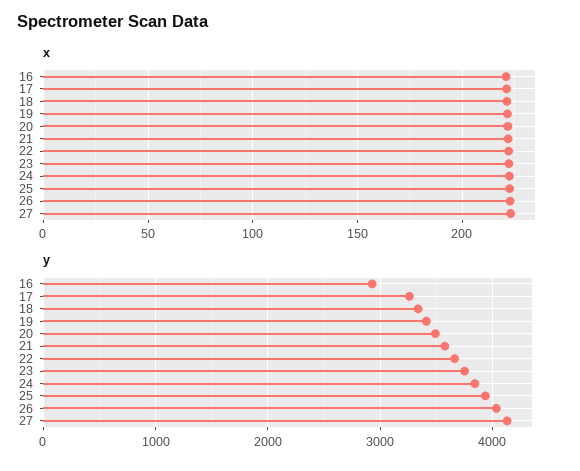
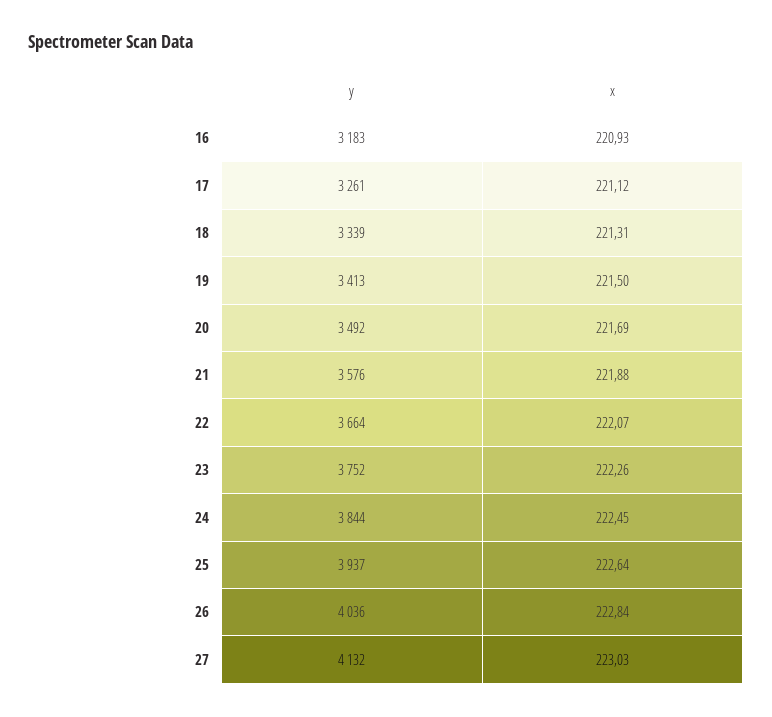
y, 16: 2900 -> 3183

